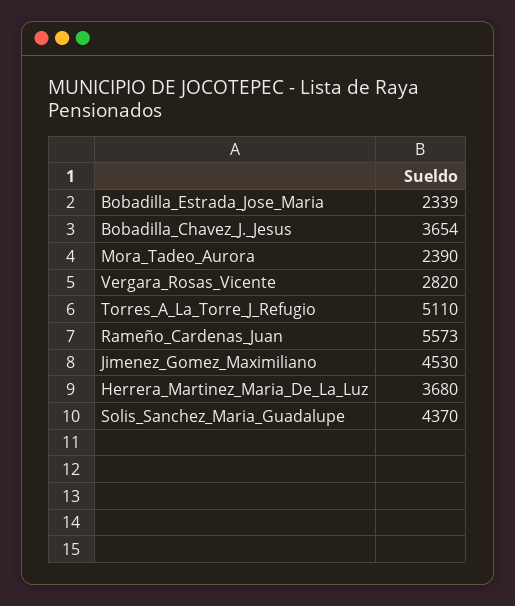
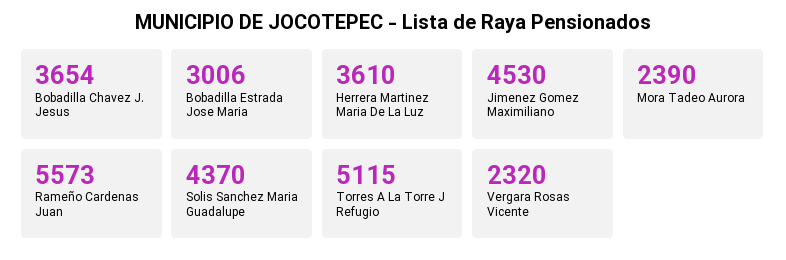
Bobadilla_Estrada_Jose_Maria: 2339 -> 3006
Vergara_Rosas_Vicente: 2820 -> 2320
Torres_A_La_Torre_J_Refugio: 5110 -> 5115
Herrera_Martinez_Maria_De_La_Luz: 3680 -> 3610

